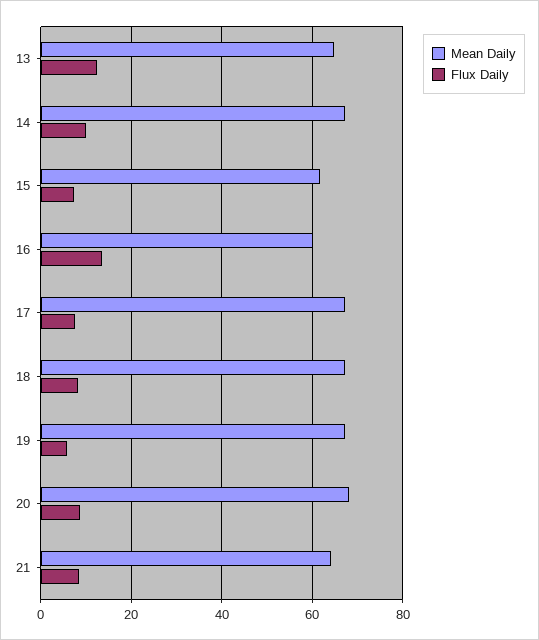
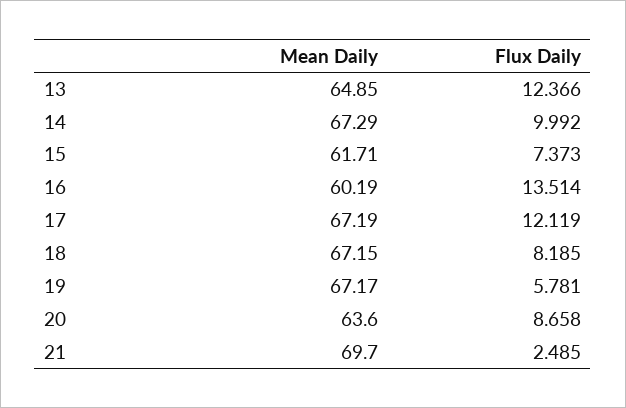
Flux Daily, 17: 8 -> 12.119
Mean Daily, 20: 68 -> 63.6
Mean Daily, 21: 64 -> 69.7
Flux Daily, 21: 8 -> 2.485

